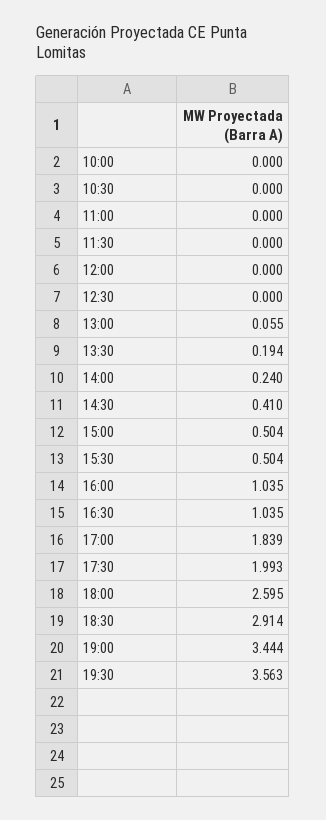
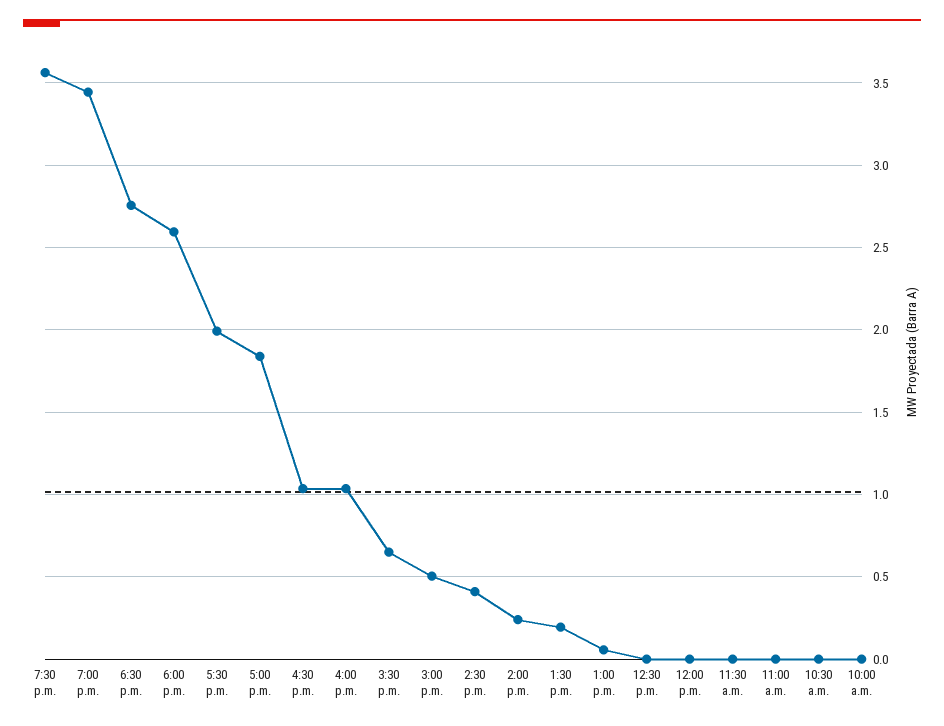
15:30: 0.504 -> 0.65
18:30: 2.914 -> 2.75

